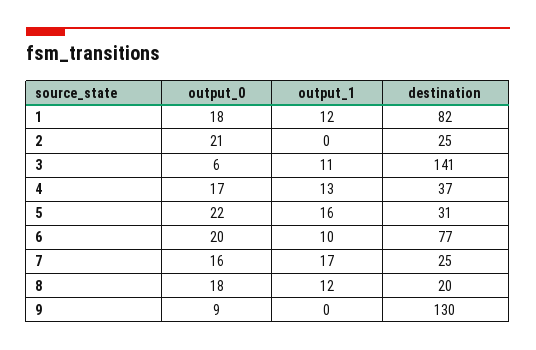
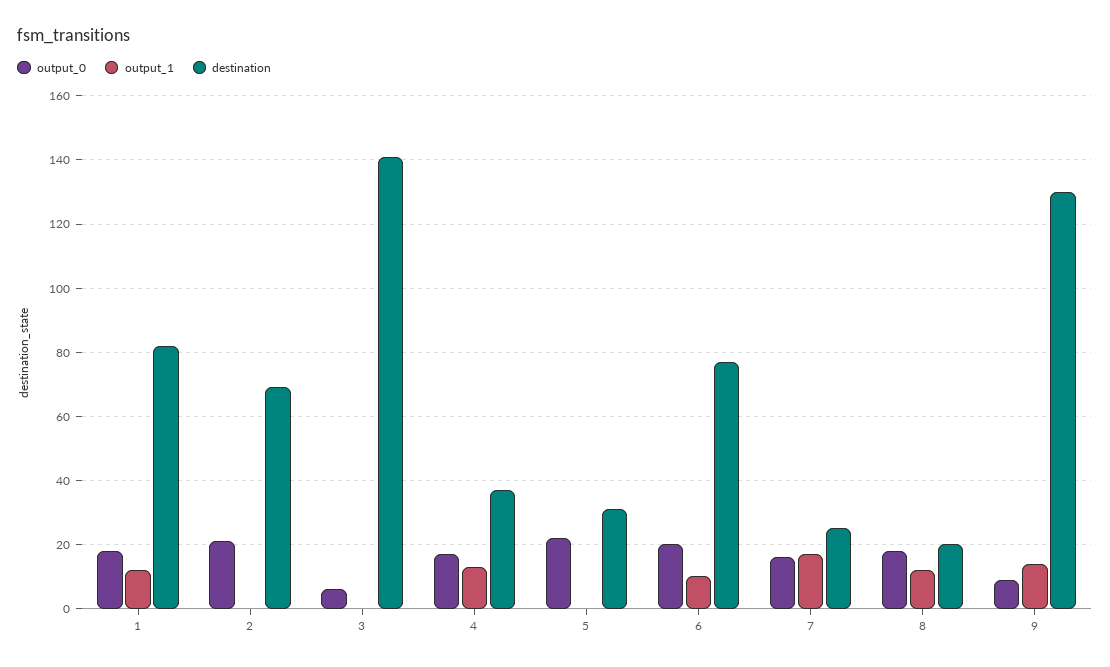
destination, 2: 25 -> 70
output_1, 3: 11 -> 0
output_1, 5: 16 -> 0
output_1, 9: 0 -> 15

